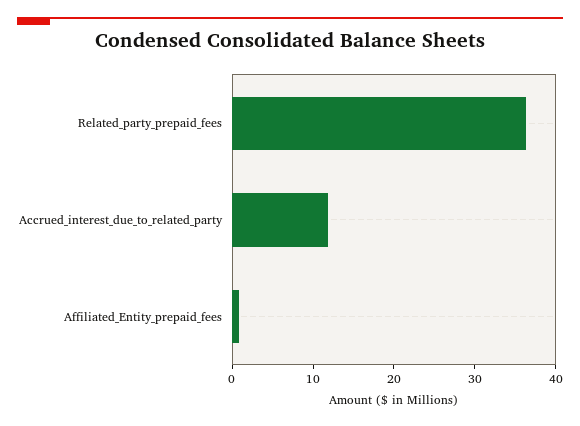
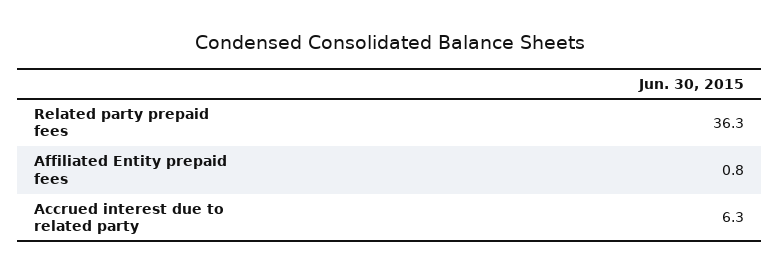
Accrued_interest_due_to_related_party: 12 -> 6.3

